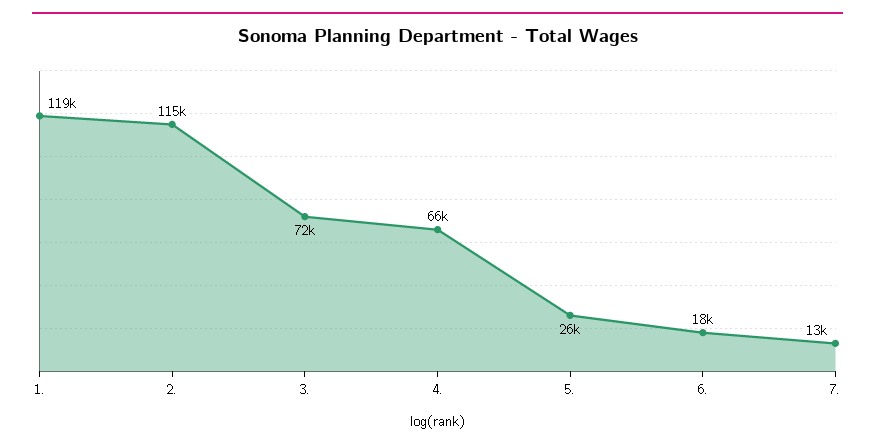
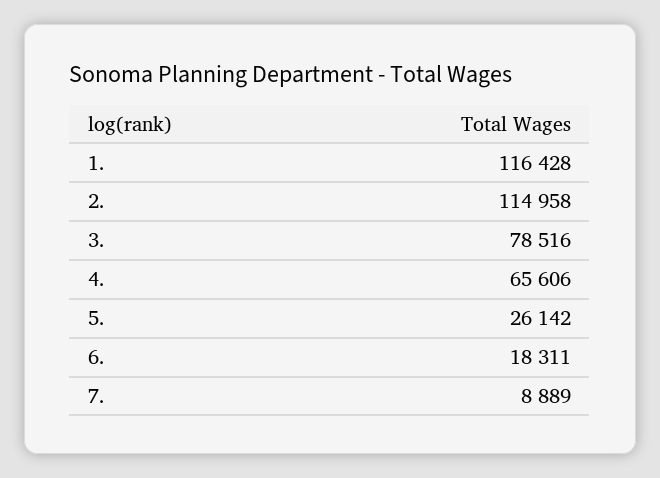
1.: 119000 -> 116428
3.: 72000 -> 78516
7.: 13000 -> 8889

